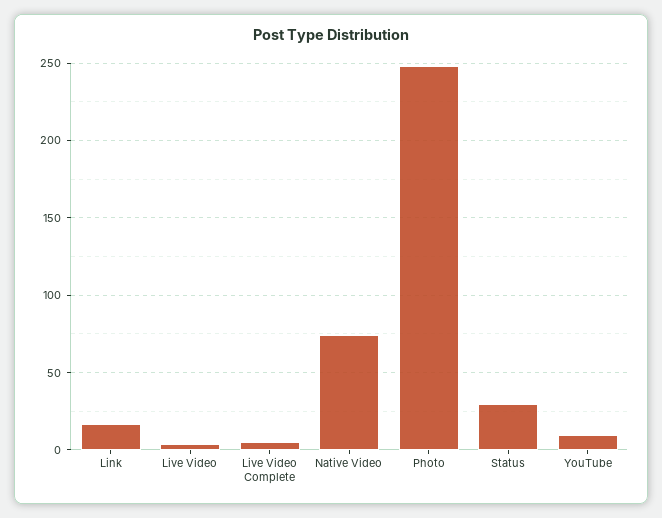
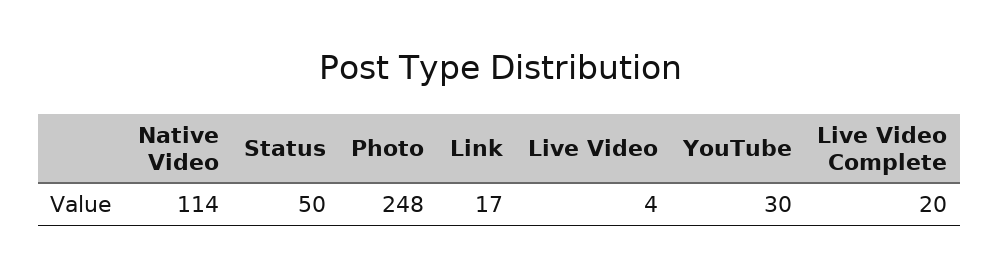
Live Video Complete: 5 -> 20
Native Video: 75 -> 114
Status: 30 -> 50
YouTube: 10 -> 30

